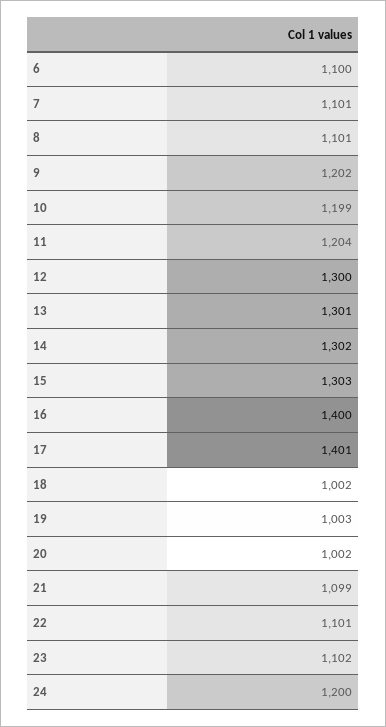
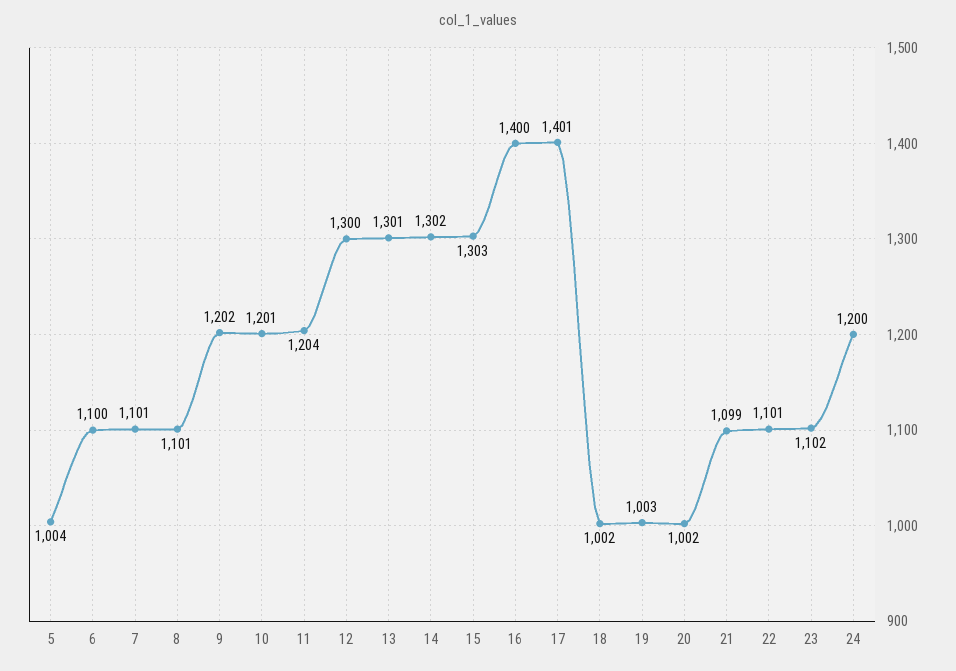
10: 1199 -> 1201
5: none -> 1004

